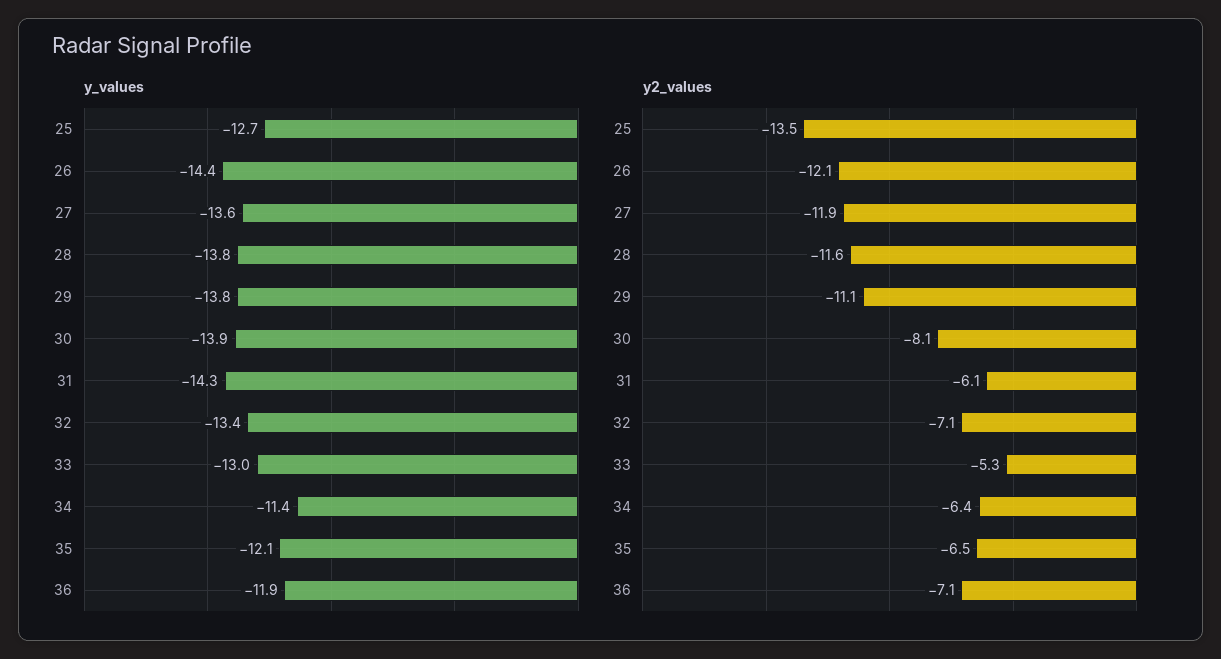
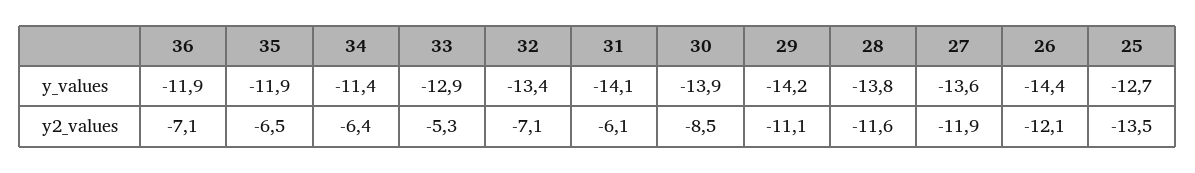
y_values, 29: -13.8 -> -14.2
y_values, 31: -14.3 -> -14.1
y_values, 33: -13 -> -12.9
y_values, 35: -12.1 -> -11.9
y2_values, 30: -8.1 -> -8.5

